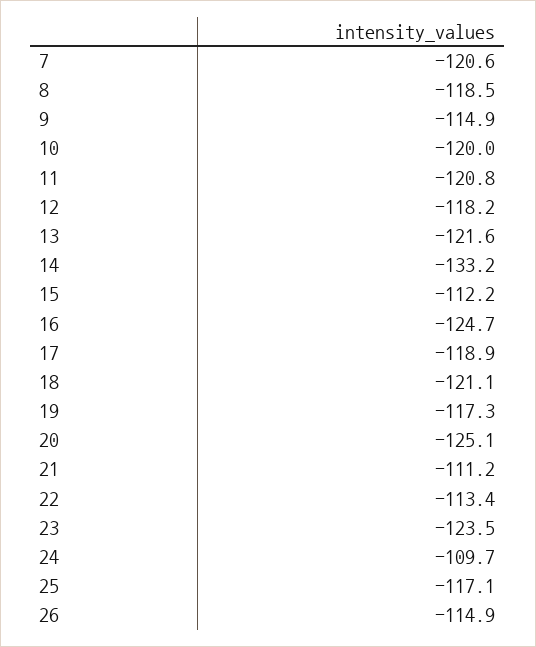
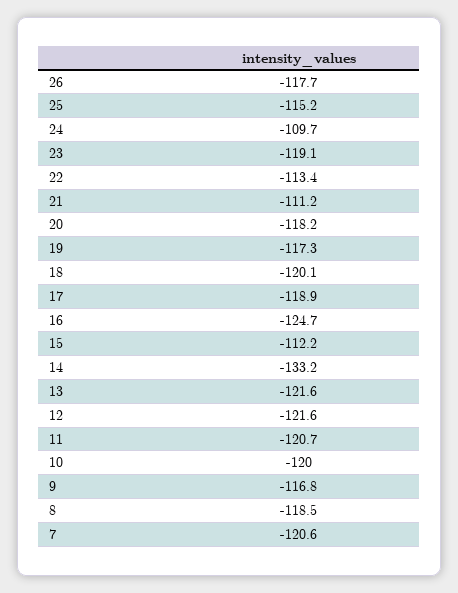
9: -114.9 -> -116.8
11: -120.8 -> -120.7
12: -118.2 -> -121.6
18: -121.1 -> -120.1
20: -125.1 -> -118.2
23: -123.5 -> -119.1
25: -117.1 -> -115.2
26: -114.9 -> -117.7

